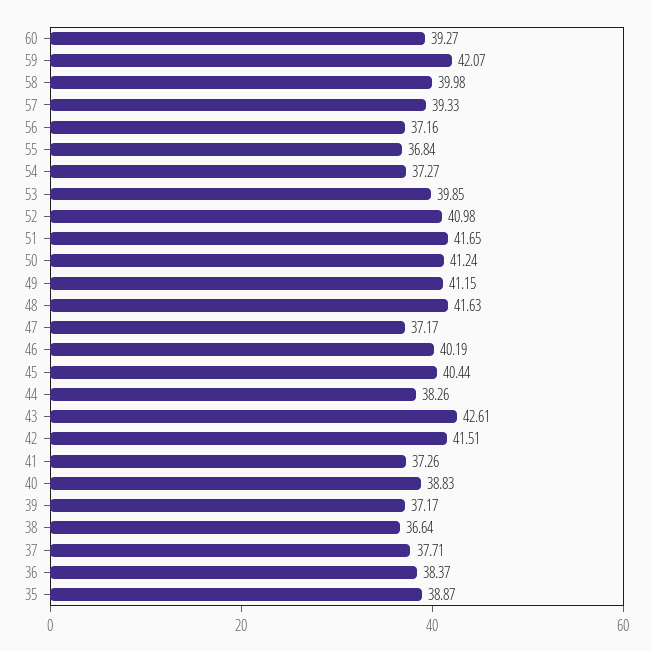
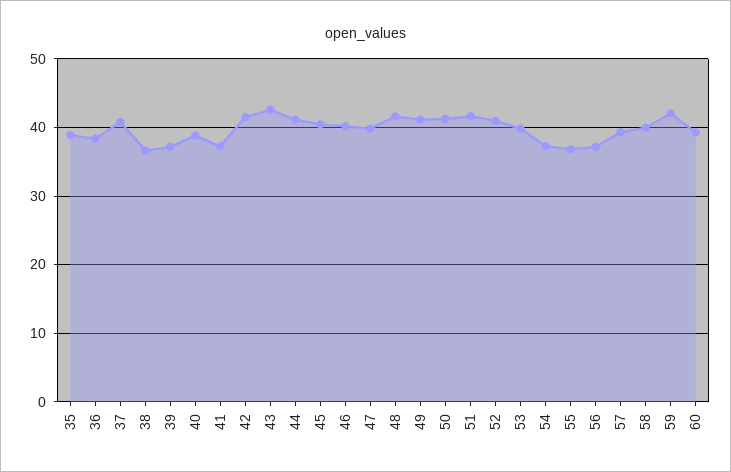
47: 37.17 -> 40
44: 38.26 -> 41
37: 37.71 -> 41

